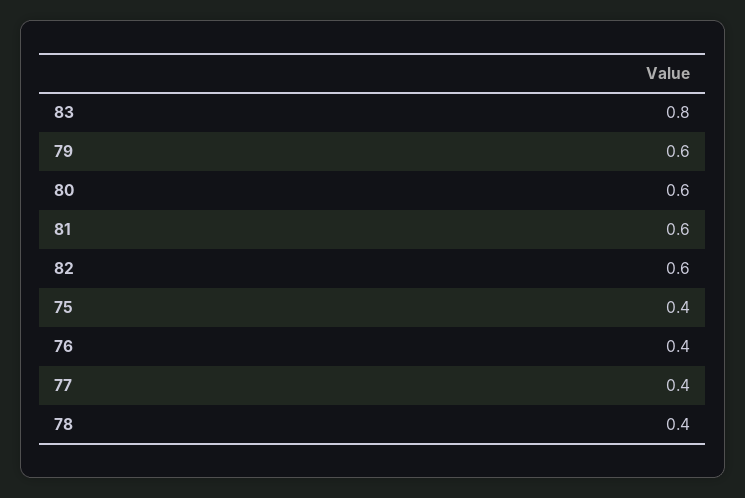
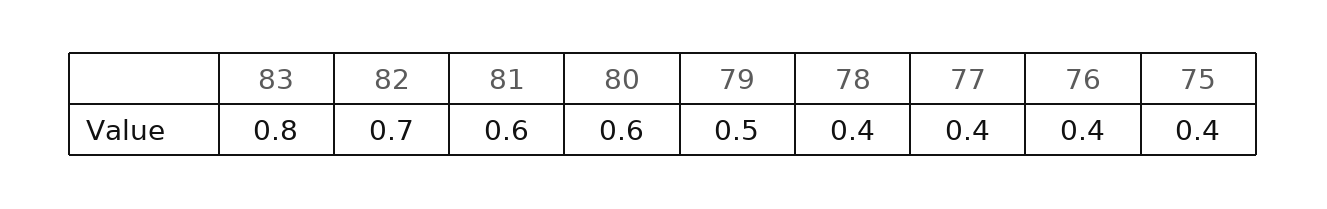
79: 0.6 -> 0.5
82: 0.6 -> 0.7

